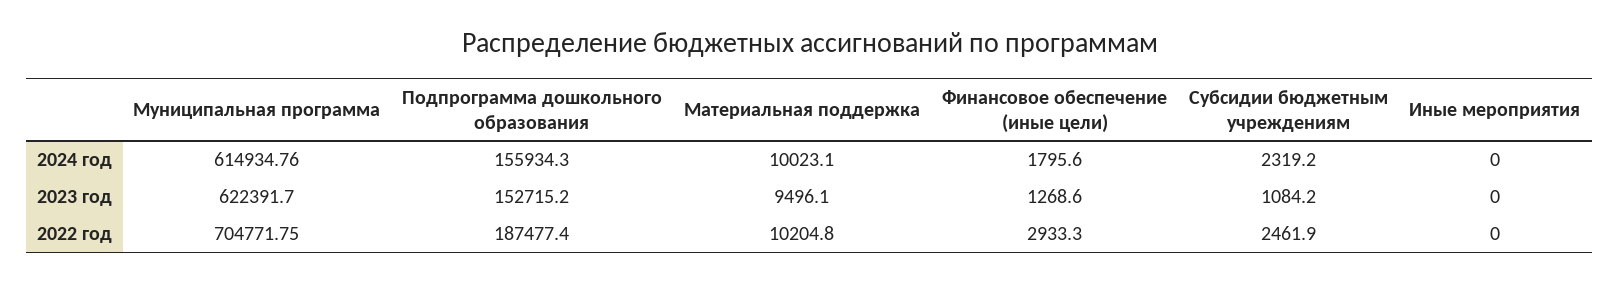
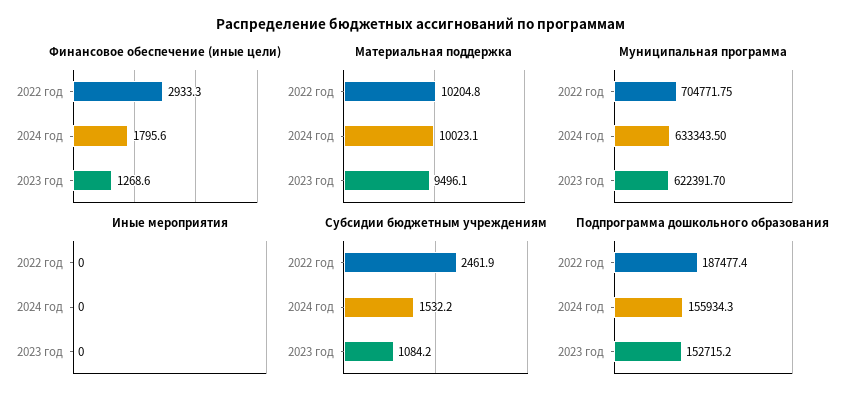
Муниципальная программа, 2024 год: 614934.76 -> 633343.5
Субсидии бюджетным учреждениям, 2024 год: 2319.2 -> 1532.2

